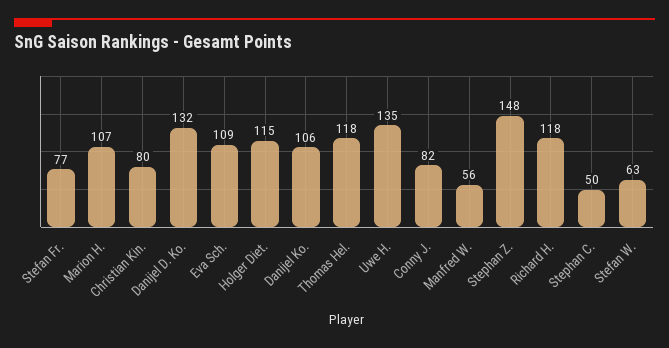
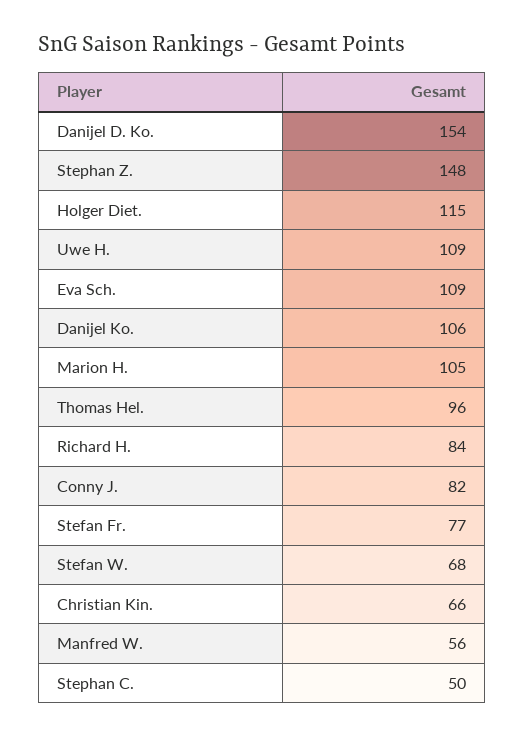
Marion H.: 107 -> 105
Christian Kin.: 80 -> 66
Danijel D. Ko.: 132 -> 154
Thomas Hel.: 118 -> 96
Uwe H.: 135 -> 109
Richard H.: 118 -> 84
Stefan W.: 63 -> 68

